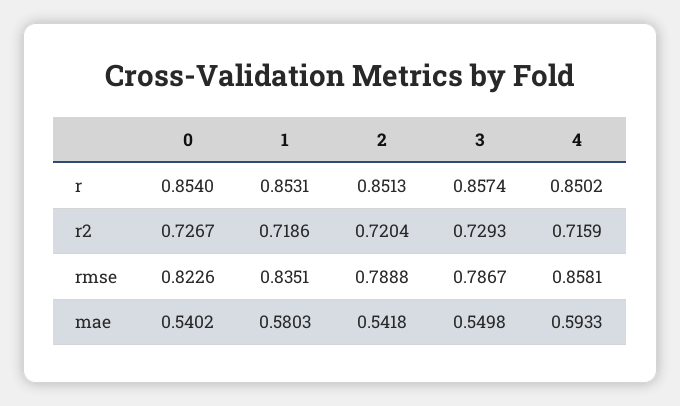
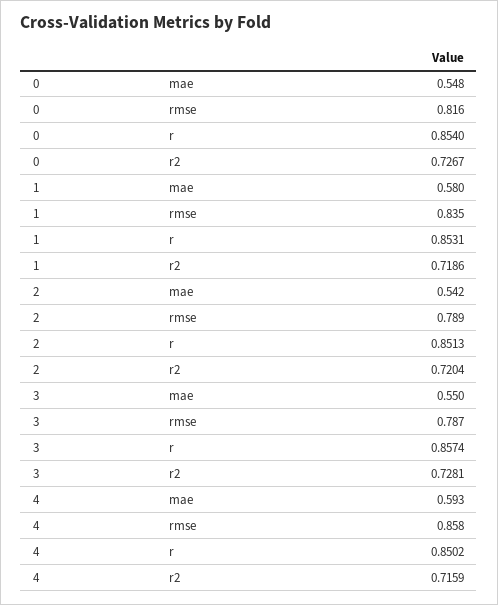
3, r2: 0.7293 -> 0.7281
0, rmse: 0.8226 -> 0.816
0, mae: 0.5402 -> 0.548

